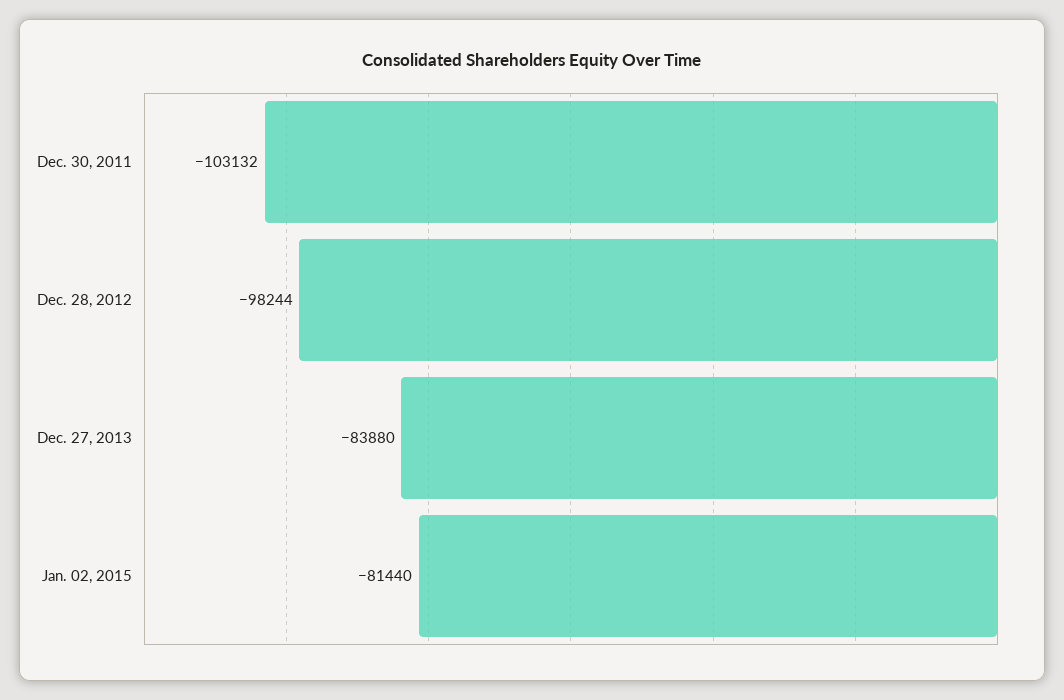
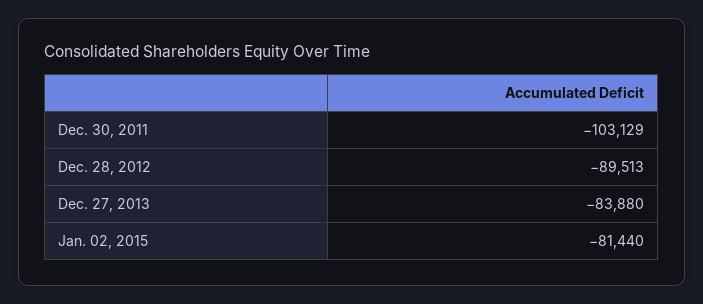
Dec. 30, 2011: -103132 -> -103129
Dec. 28, 2012: -98244 -> -89513

